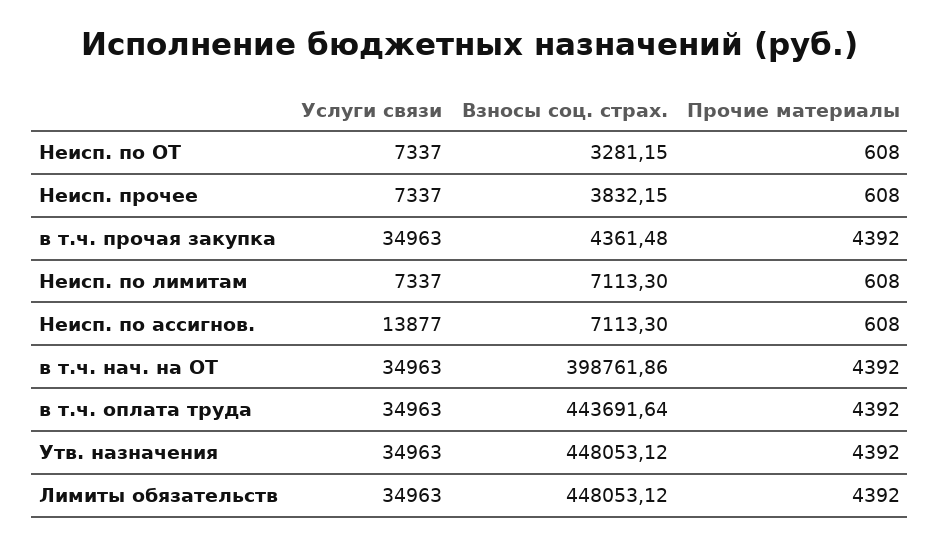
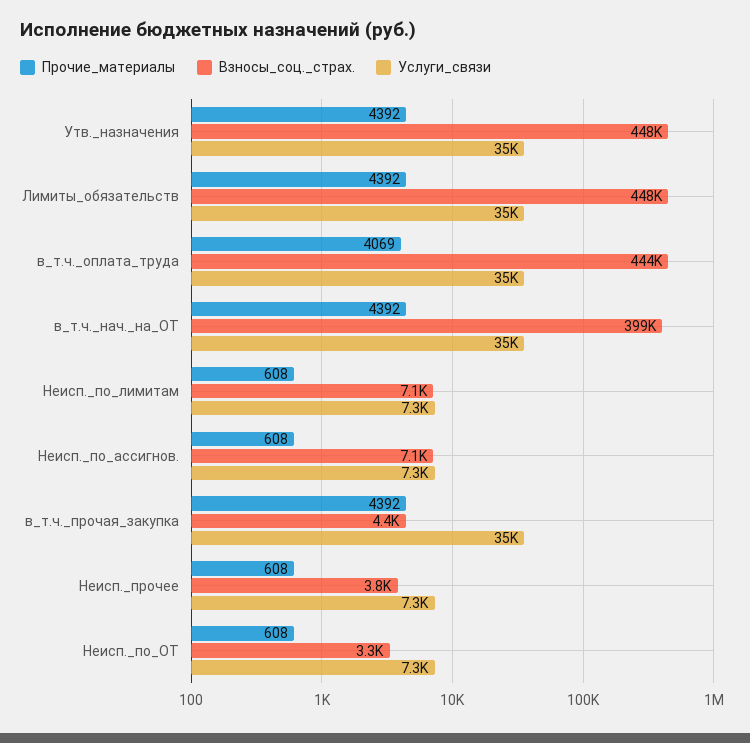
Услуги связи, Неисп. по ассигнов.: 13877 -> 7300
Прочие материалы, в т.ч. оплата труда: 4392 -> 4069

